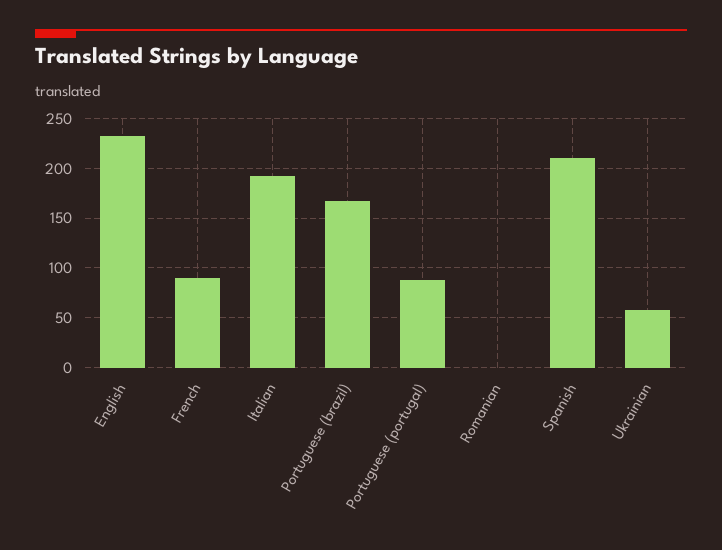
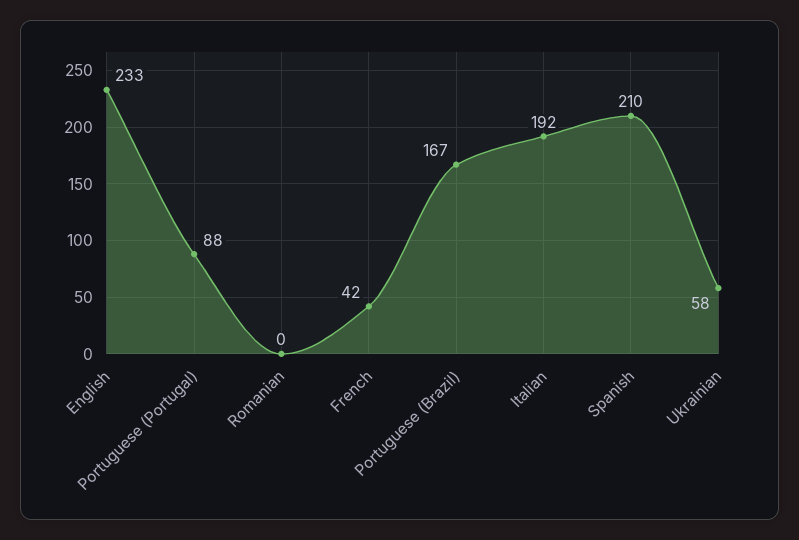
French: 90 -> 42

